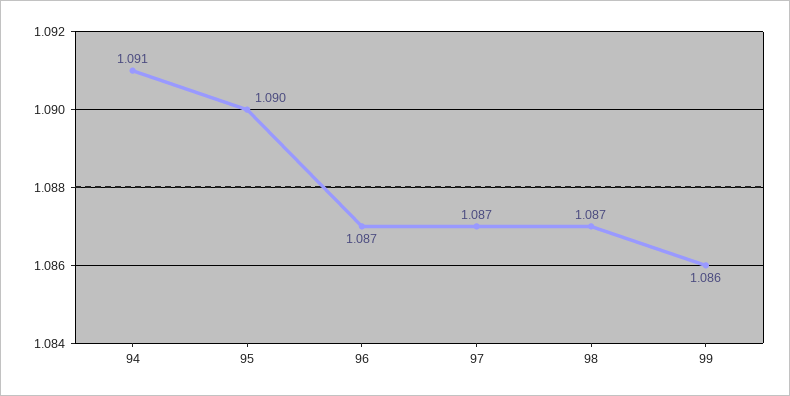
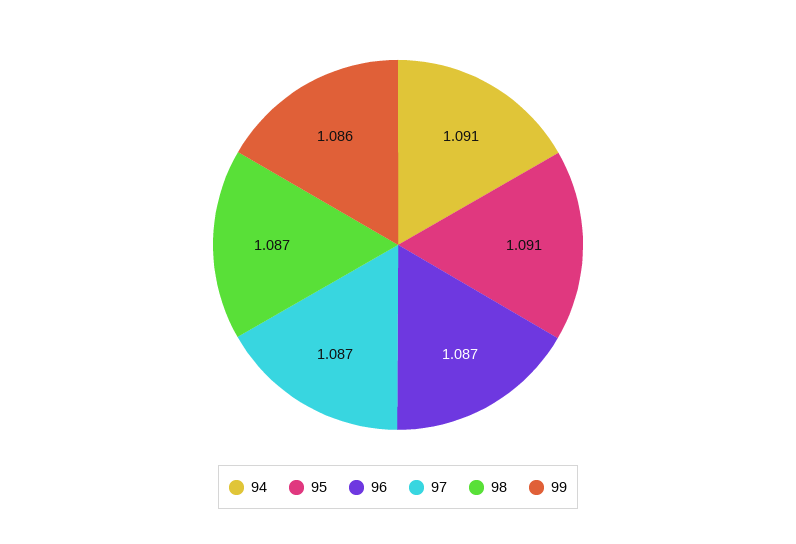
95: 1.09 -> 1.091

